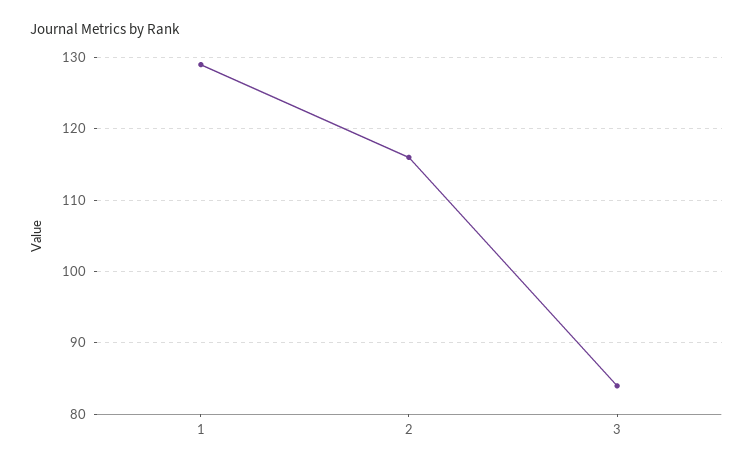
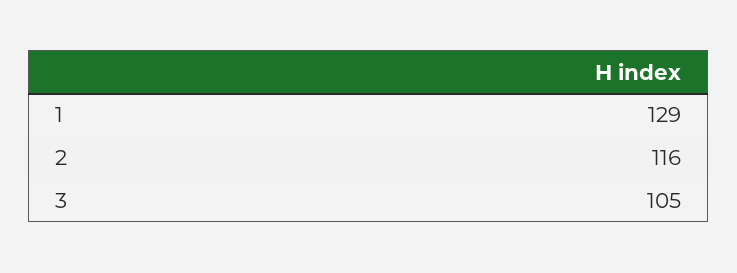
3: 84 -> 105

